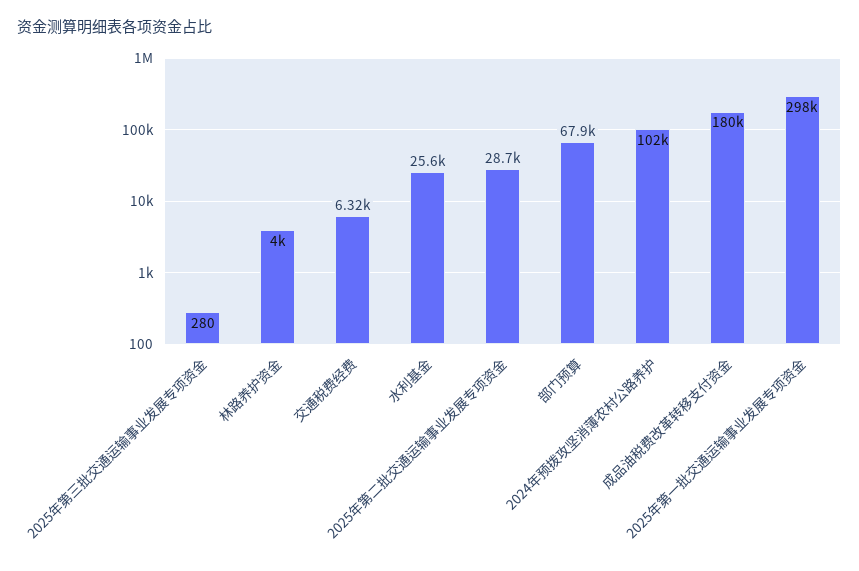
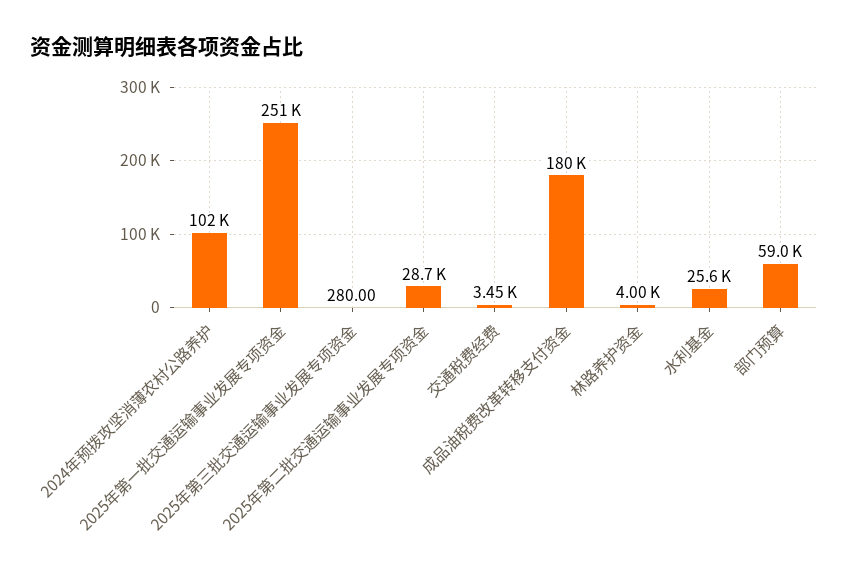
交通税费经费: 6320 -> 3450
部门预算: 67900 -> 59000
2025年第一批交通运输事业发展专项资金: 298000 -> 251000

